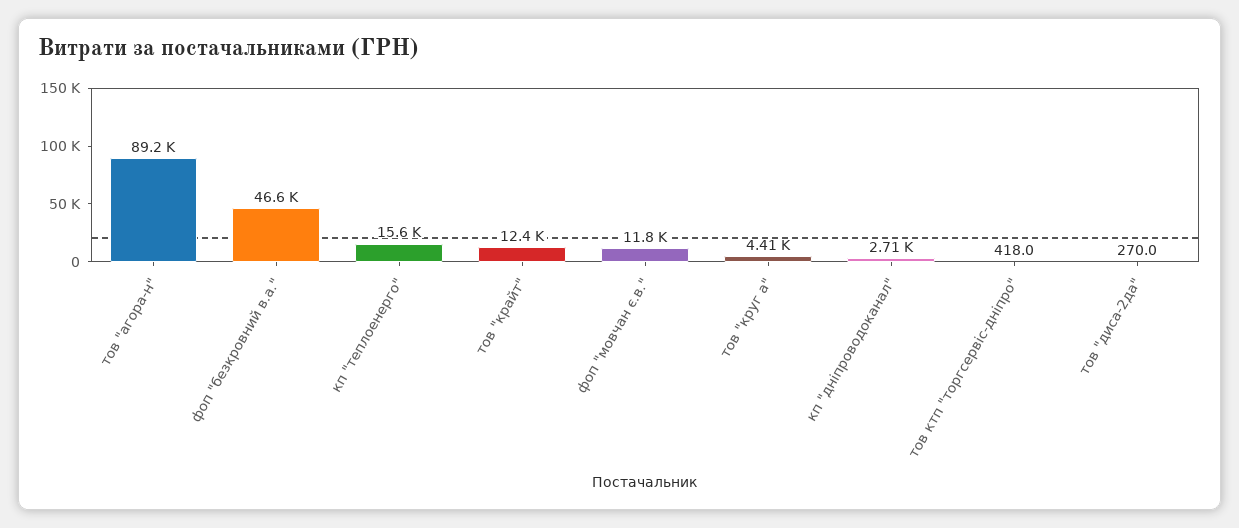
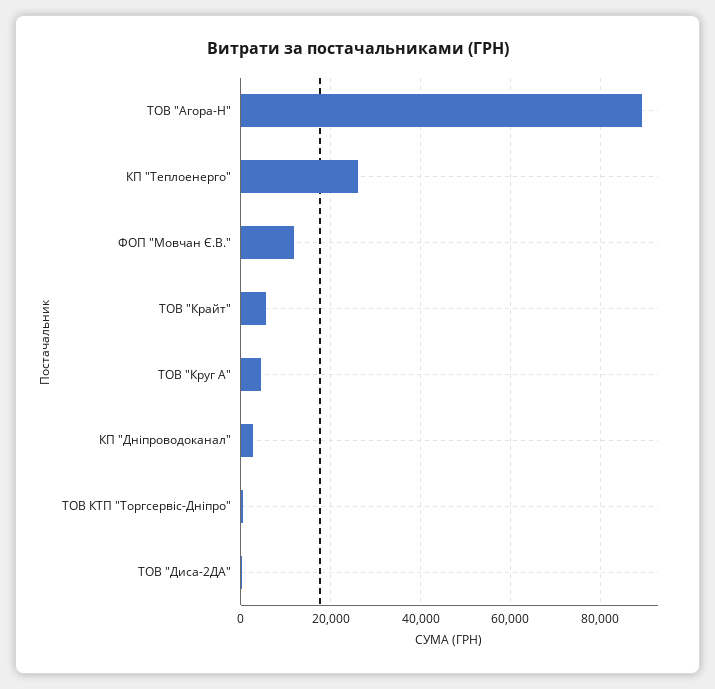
фоп "безкровний в.а.": 46600 -> none
кп "теплоенерго": 15600 -> 26000
тов "крайт": 12400 -> 6000

